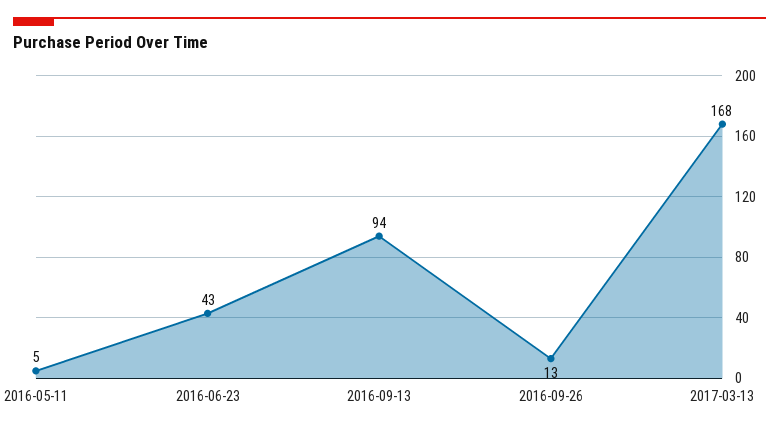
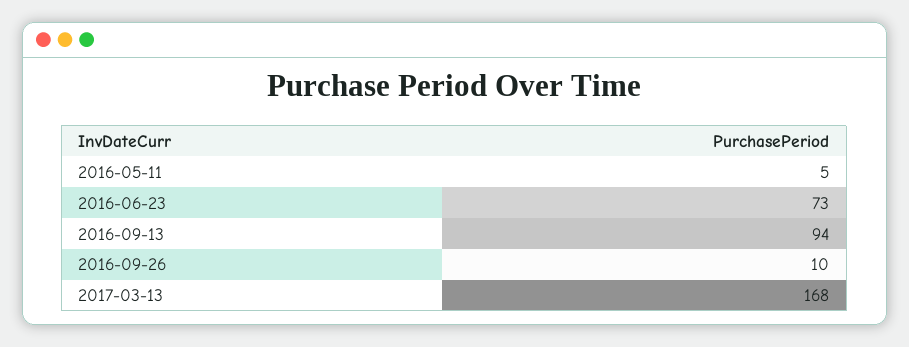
2016-06-23: 43 -> 73
2016-09-26: 13 -> 10

